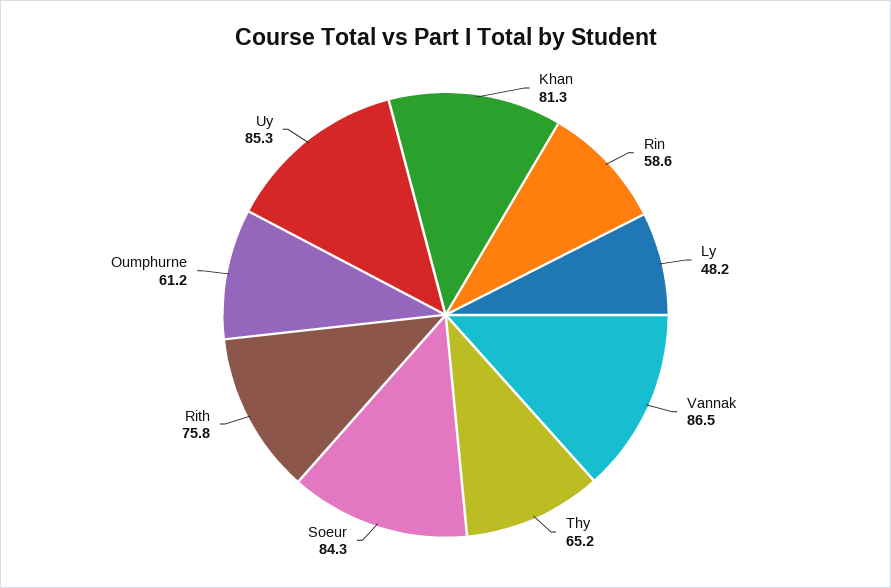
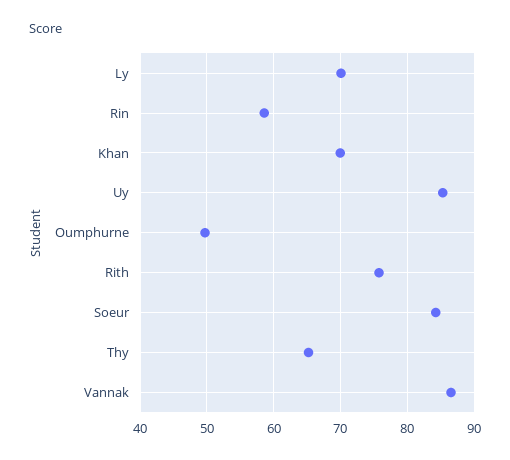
Khan: 81.3 -> 70
Ly: 48.2 -> 70
Oumphurne: 61.2 -> 50

